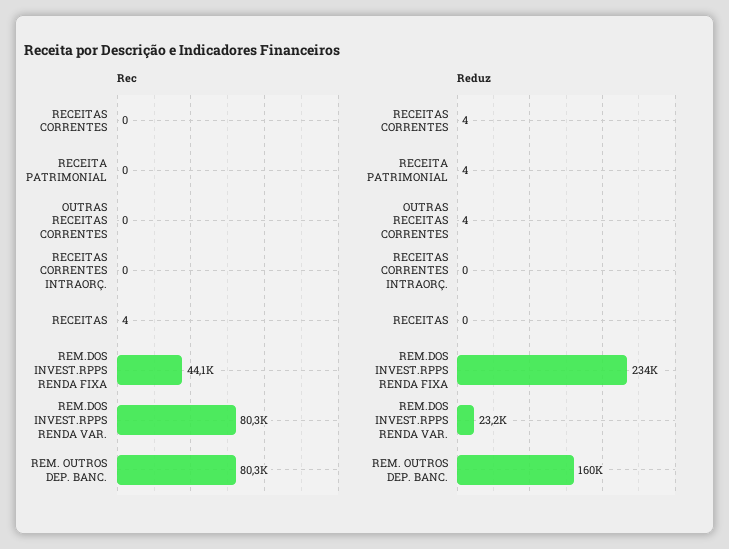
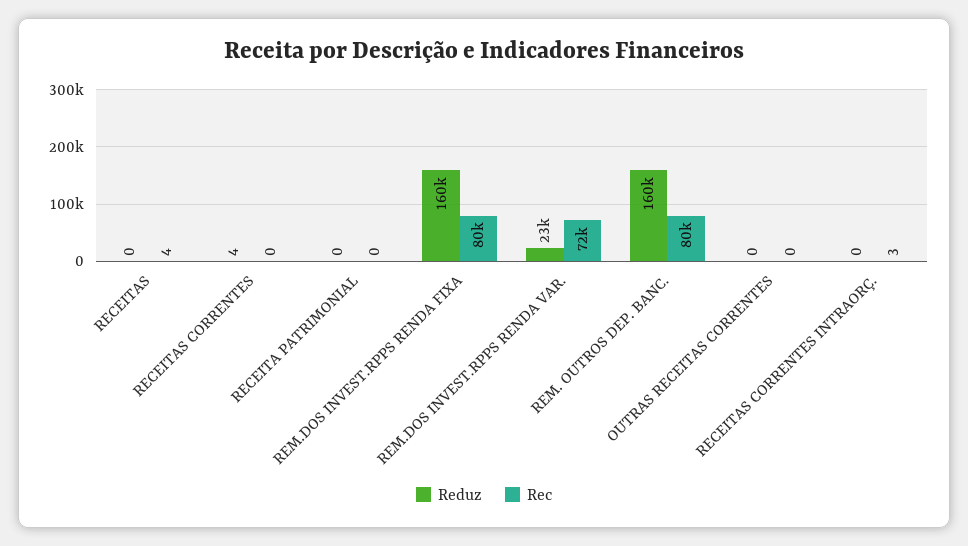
Rec, RECEITAS CORRENTES INTRAORÇ.: 0 -> 3
Rec, REM.DOS INVEST.RPPS RENDA FIXA: 44100 -> 80000
Rec, REM.DOS INVEST.RPPS RENDA VAR.: 80300 -> 72000
Reduz, RECEITA PATRIMONIAL: 4 -> 0
Reduz, OUTRAS RECEITAS CORRENTES: 4 -> 0
Reduz, REM.DOS INVEST.RPPS RENDA FIXA: 234000 -> 160000

